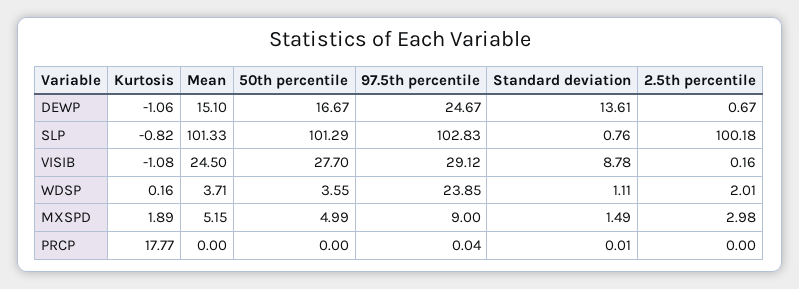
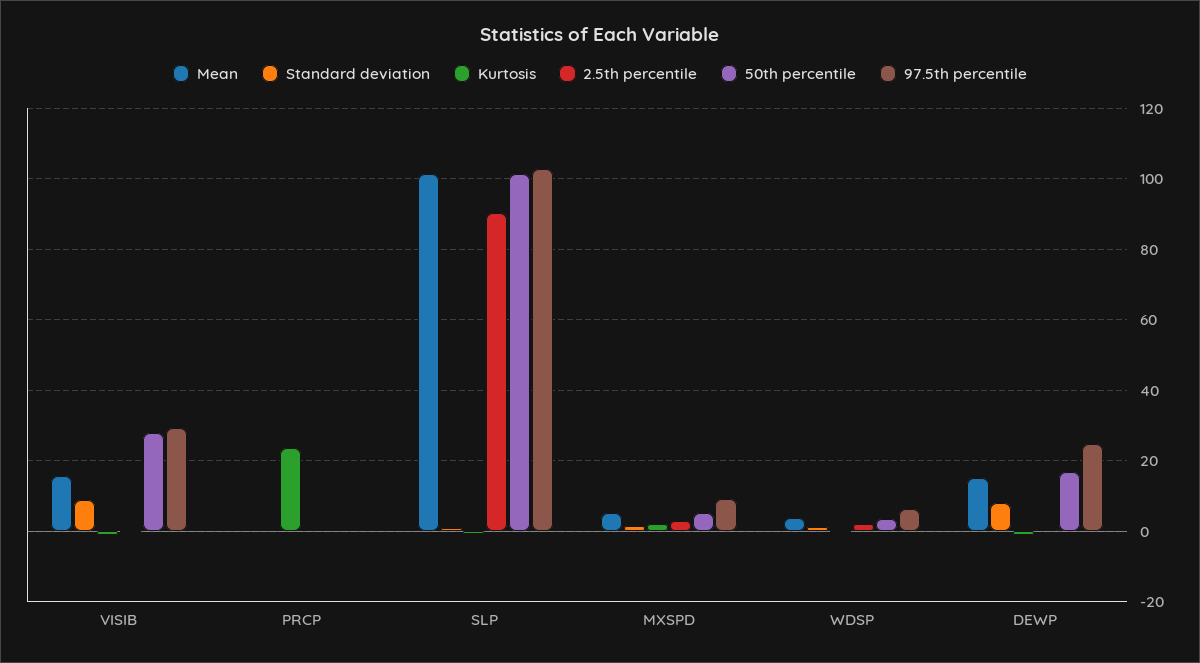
Standard deviation, DEWP: 13.61 -> 8
2.5th percentile, SLP: 100.18 -> 90
Mean, VISIB: 24.5 -> 16
97.5th percentile, WDSP: 23.85 -> 6
Kurtosis, PRCP: 17.77 -> 24

